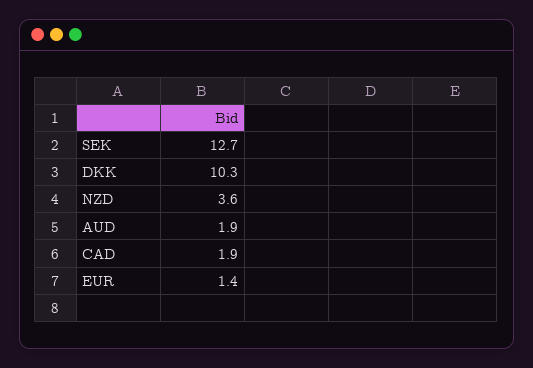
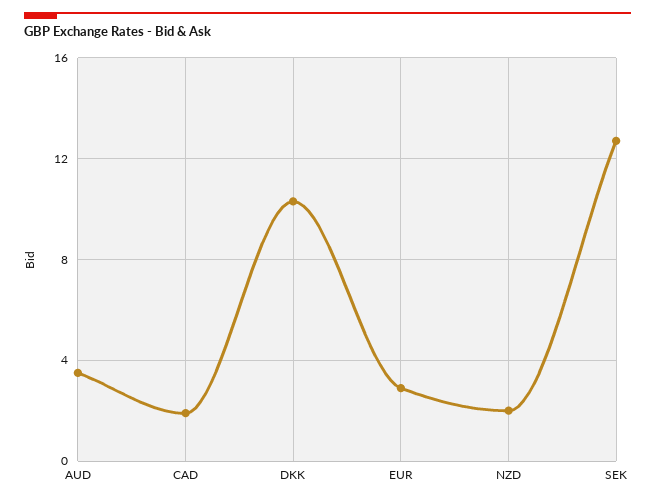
NZD: 3.6 -> 2
AUD: 1.9 -> 3.5
EUR: 1.4 -> 3

